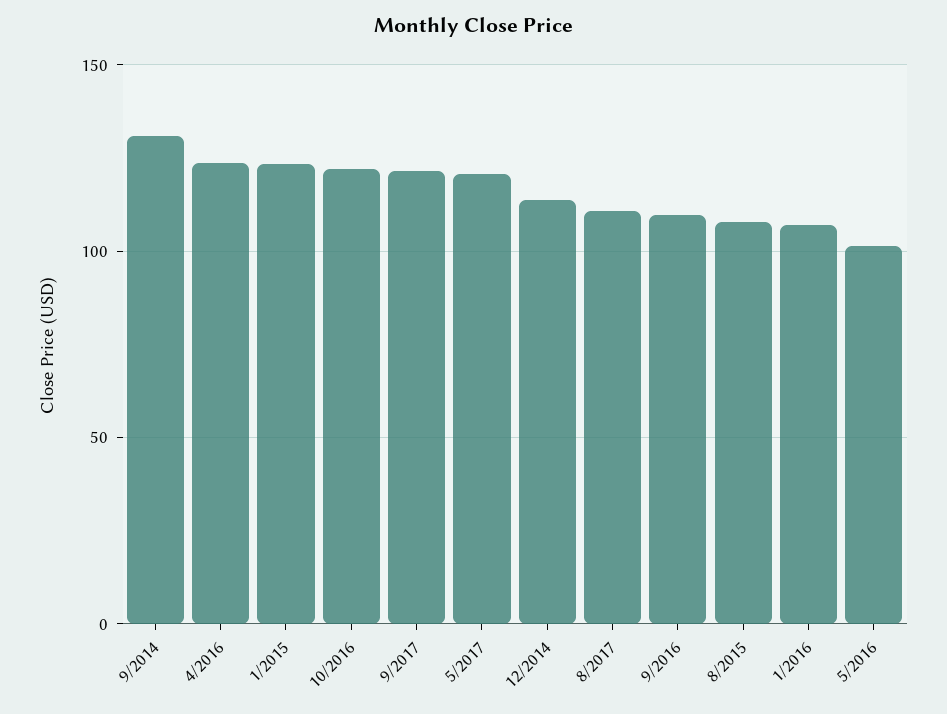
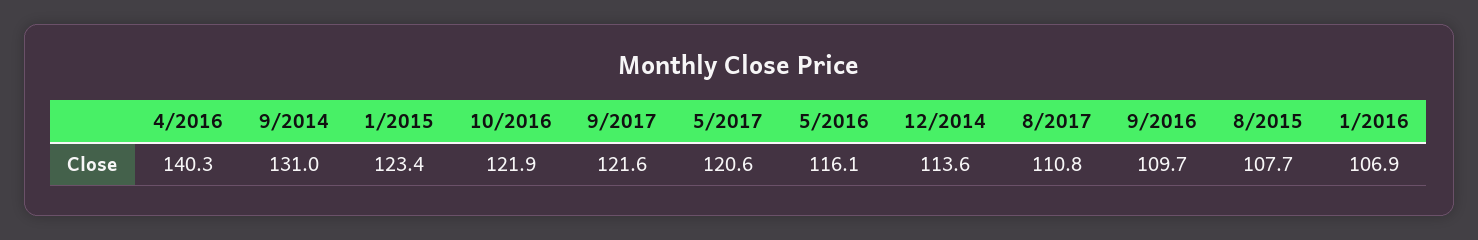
4/2016: 125 -> 140.3
5/2016: 100 -> 116.1

